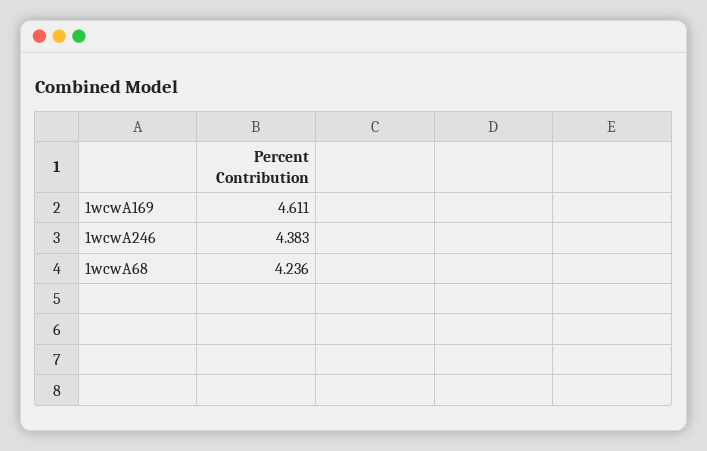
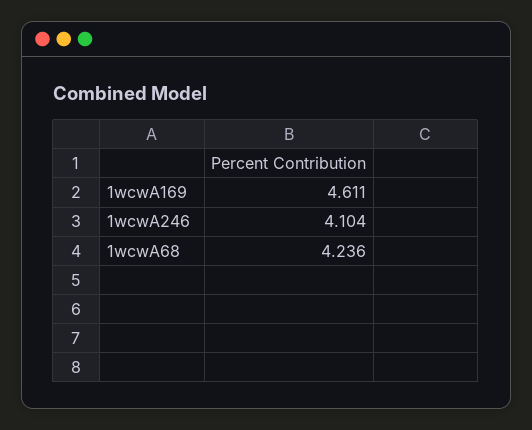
1wcwA246: 4.383 -> 4.104

